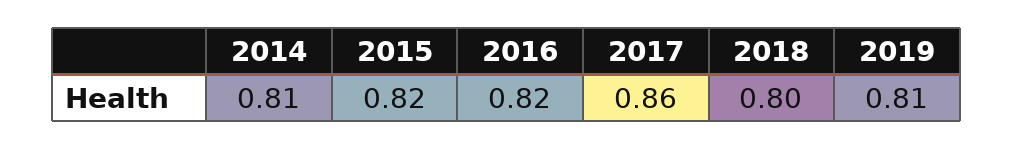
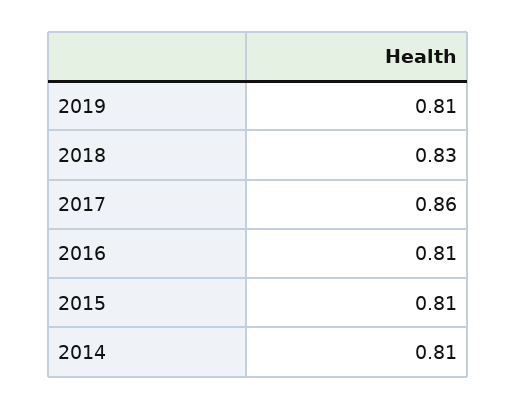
2015: 0.82 -> 0.81
2016: 0.82 -> 0.81
2018: 0.8 -> 0.83

